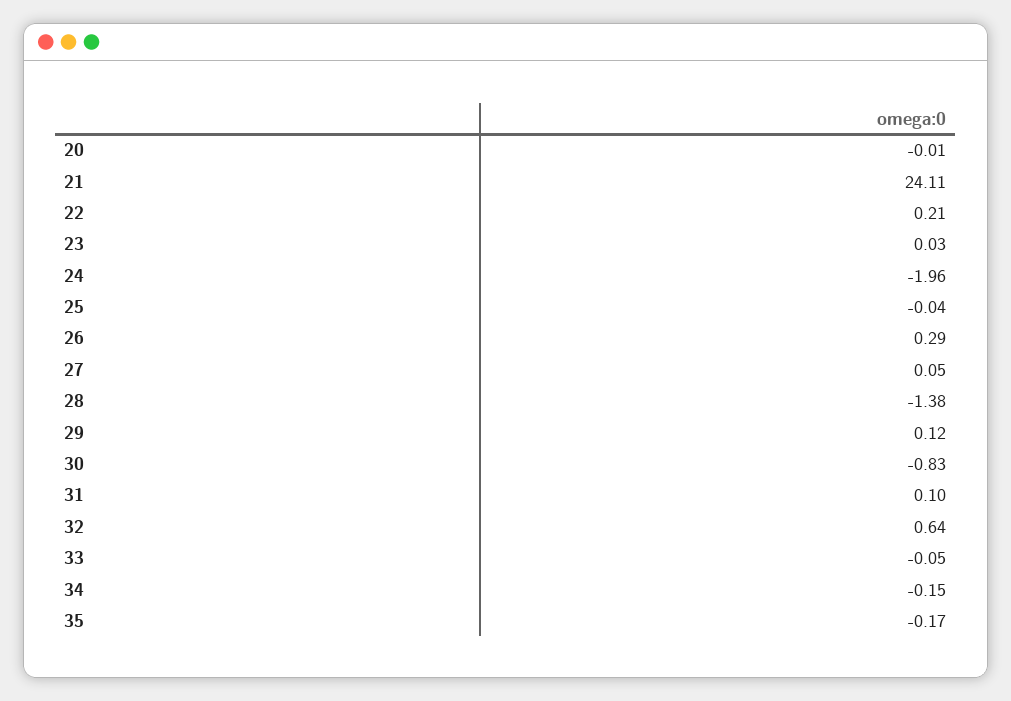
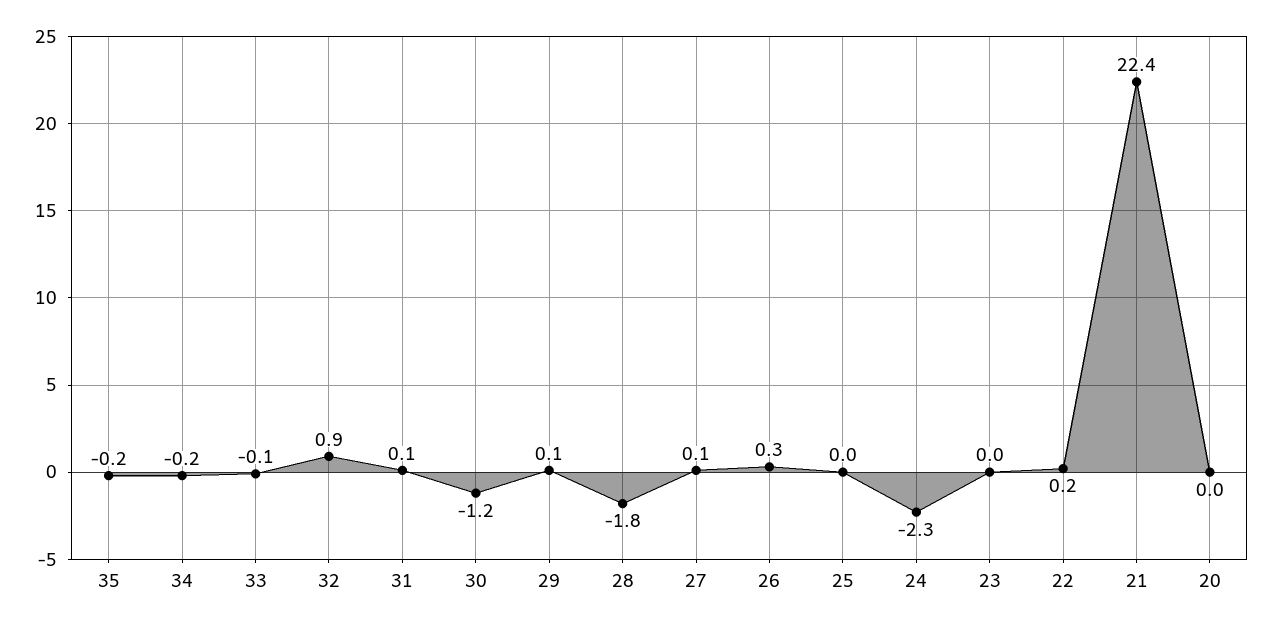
21: 24.11 -> 22.4
24: -1.96 -> -2.3
28: -1.38 -> -1.8
30: -0.83 -> -1.2
32: 0.64 -> 0.9

